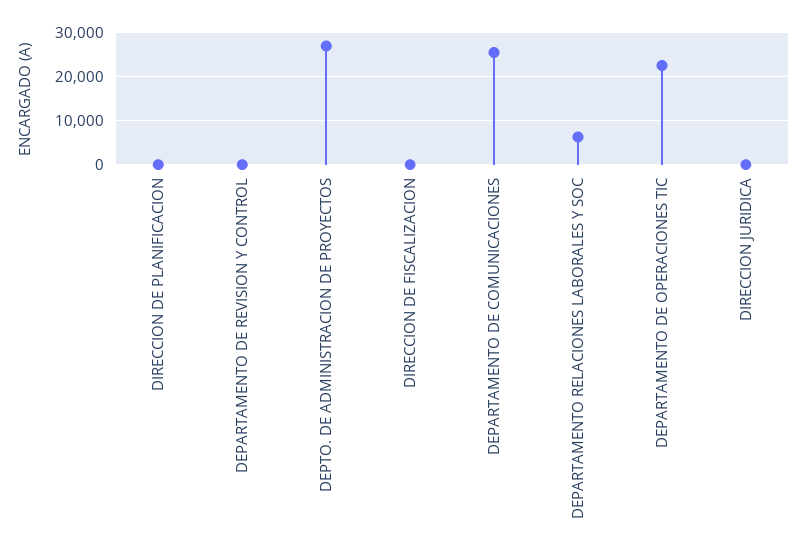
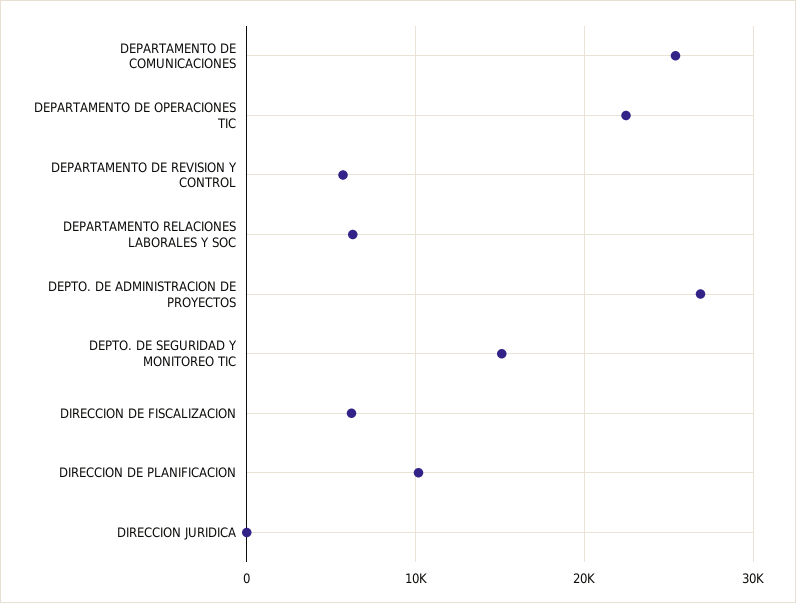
DIRECCION DE PLANIFICACION: 0 -> 10000
DEPARTAMENTO DE REVISION Y CONTROL: 0 -> 6000
DIRECCION DE FISCALIZACION: 0 -> 6000
DEPTO. DE SEGURIDAD Y MONITOREO TIC: none -> 15000

